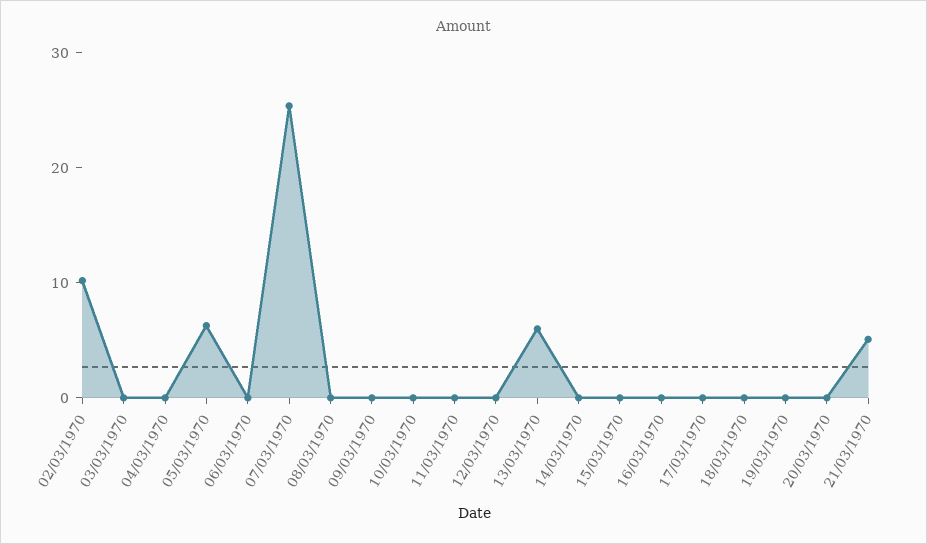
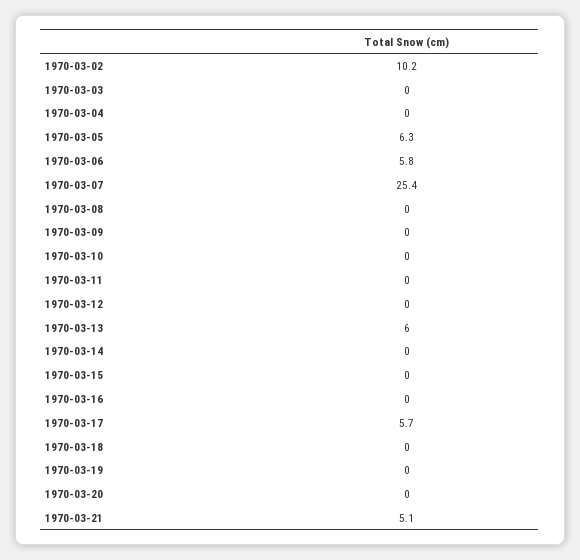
06/03/1970: 0 -> 5.8
17/03/1970: 0 -> 5.7

